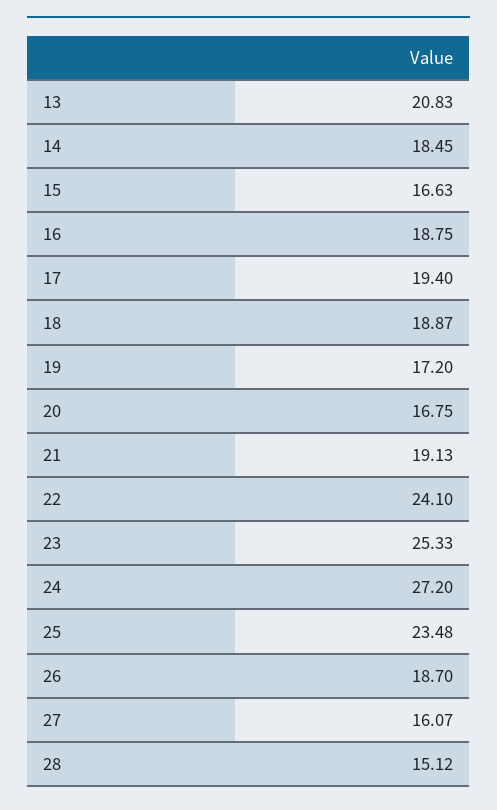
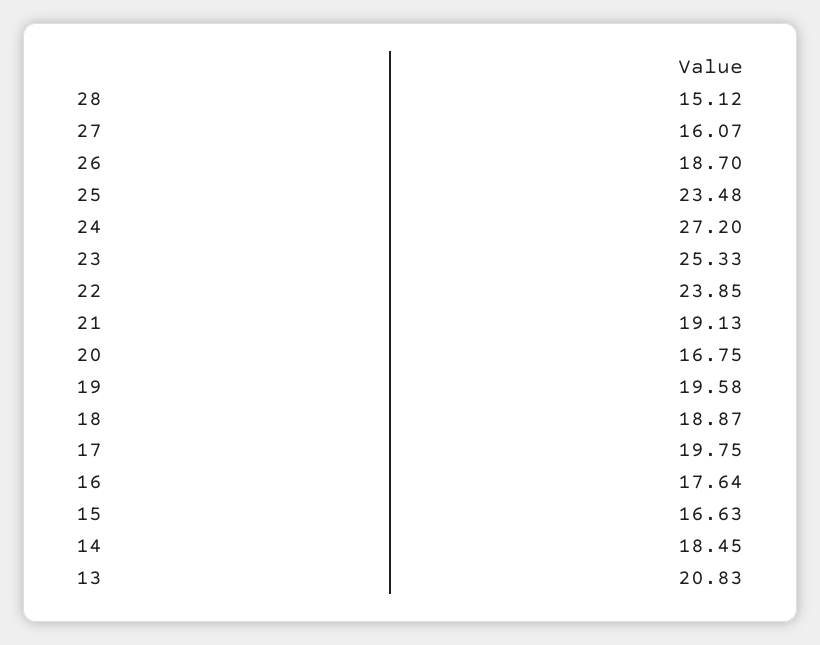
16: 18.75 -> 17.64
17: 19.4 -> 19.75
19: 17.2 -> 19.58
22: 24.1 -> 23.85

